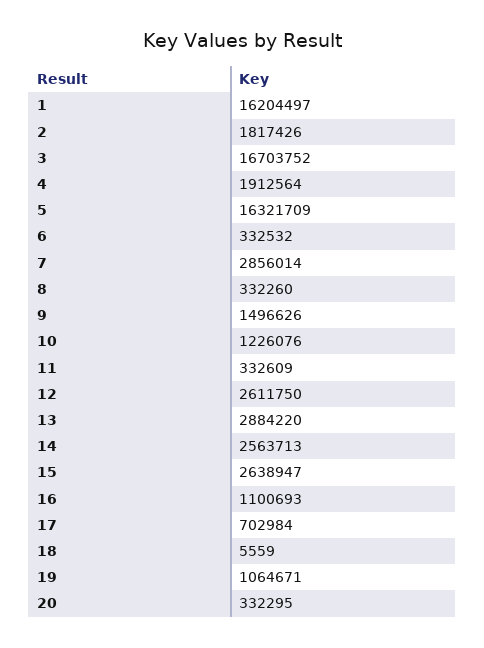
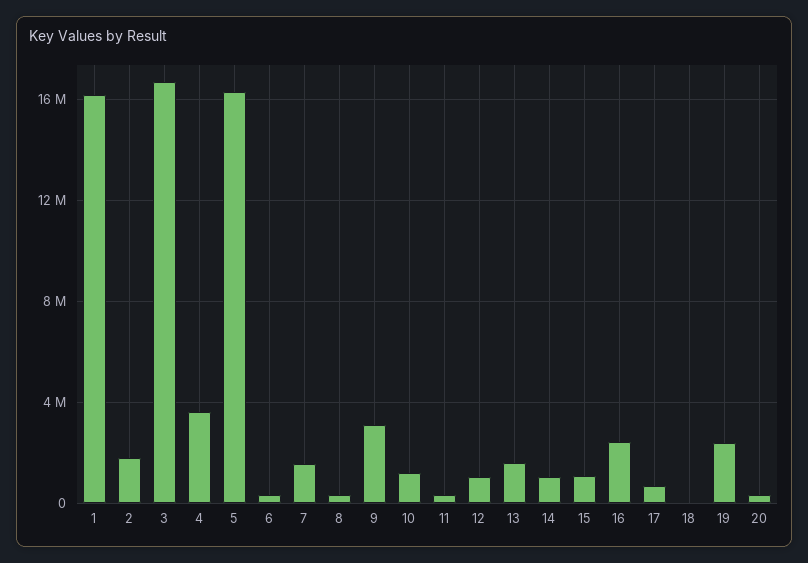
4: 1912564 -> 3500000
7: 2856014 -> 1500000
9: 1496626 -> 3000000
12: 2611750 -> 1000000
13: 2884220 -> 1500000
14: 2563713 -> 1000000
15: 2638947 -> 1000000
16: 1100693 -> 2500000
19: 1064671 -> 2500000

